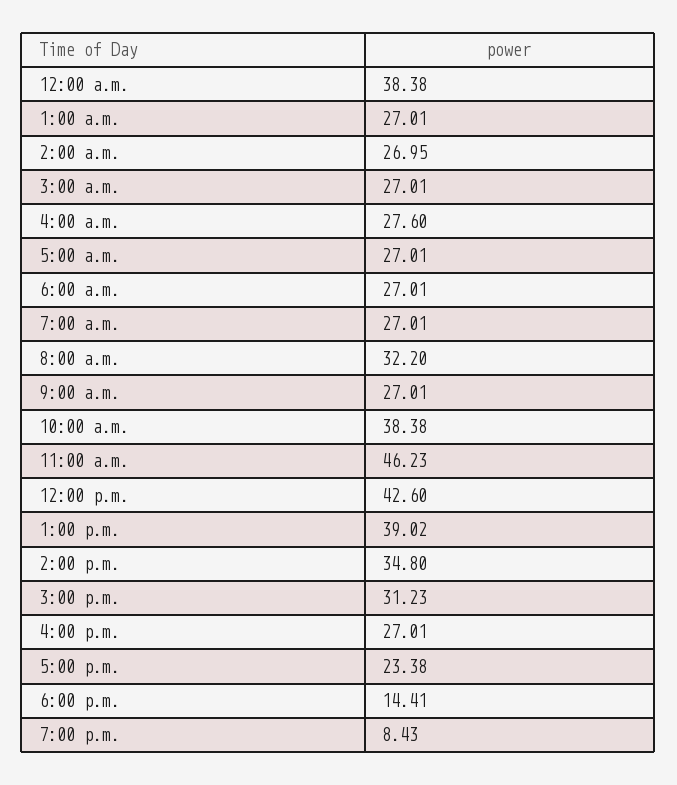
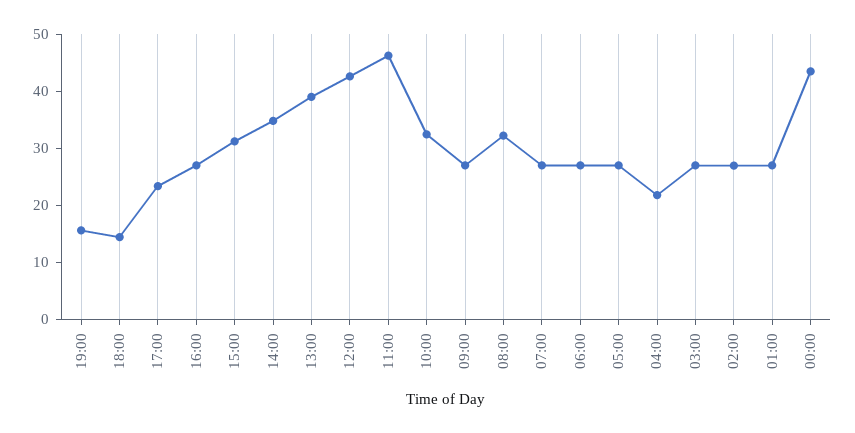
12:00 a.m.: 38.38 -> 44
4:00 a.m.: 27.6 -> 22
10:00 a.m.: 38.38 -> 32
7:00 p.m.: 8.43 -> 16

